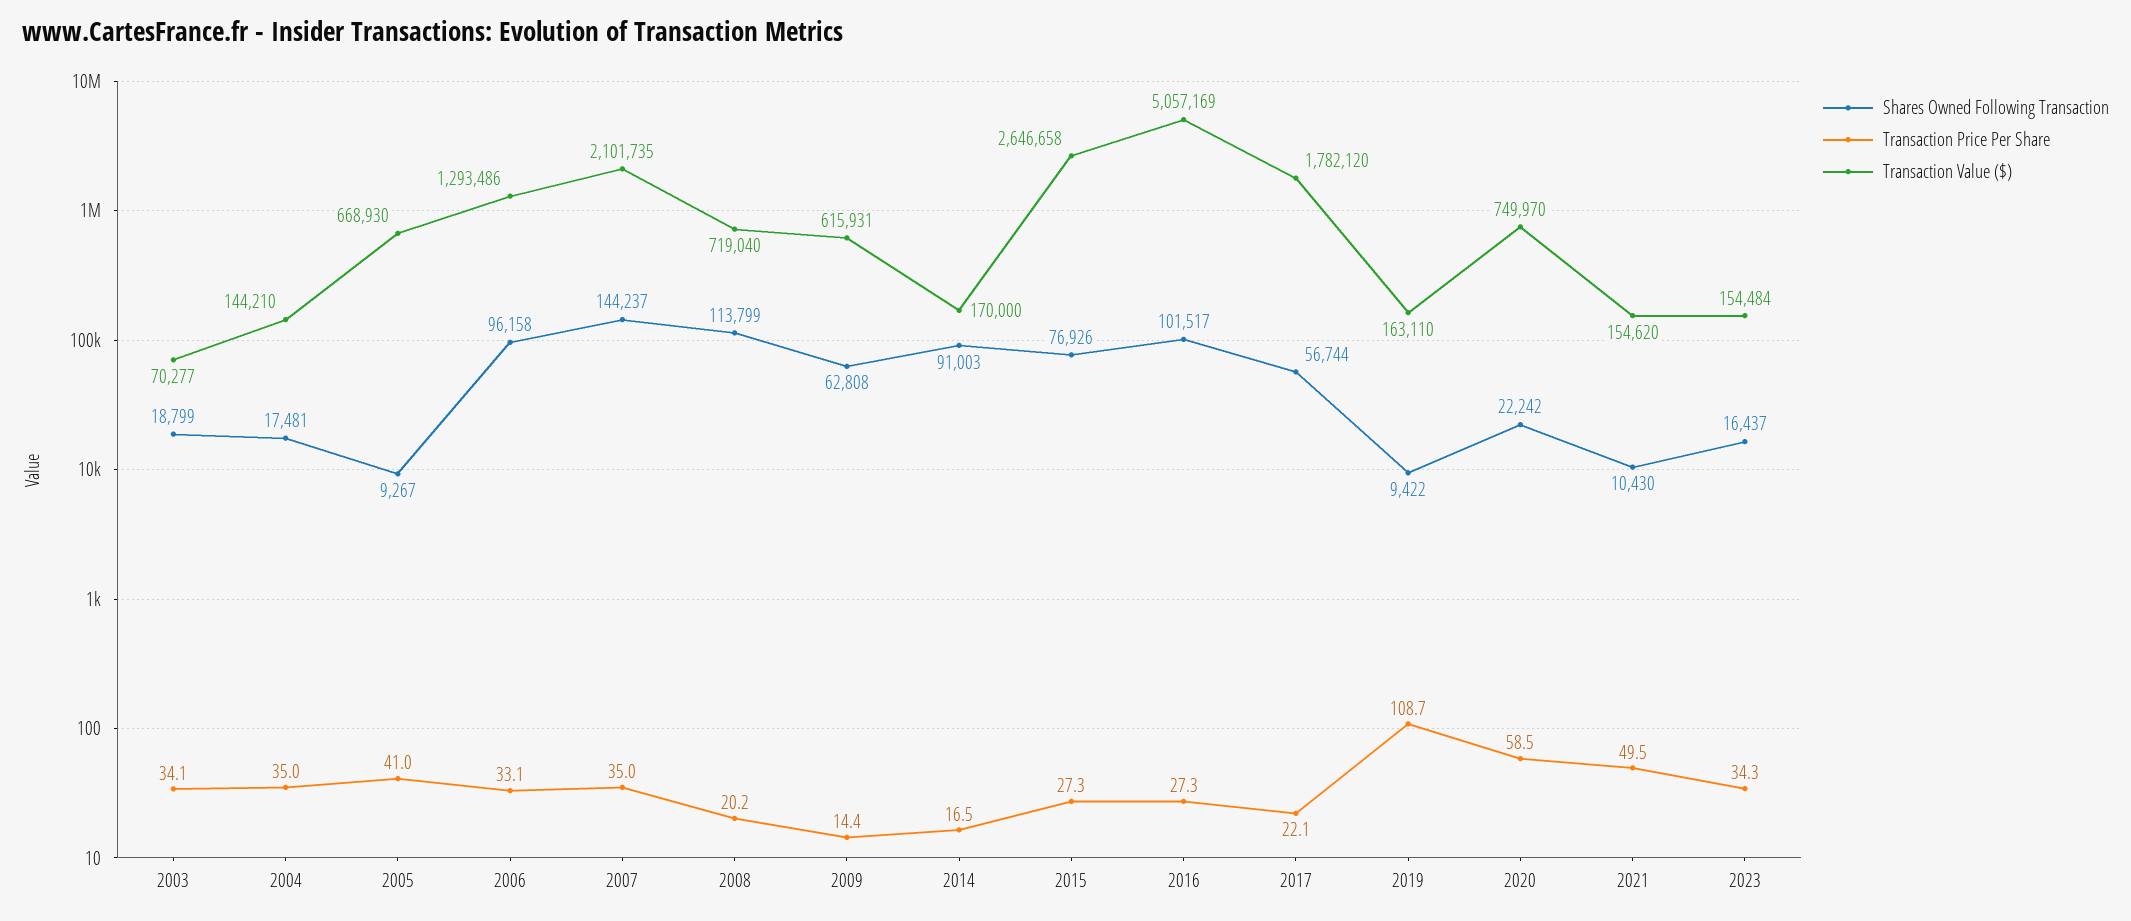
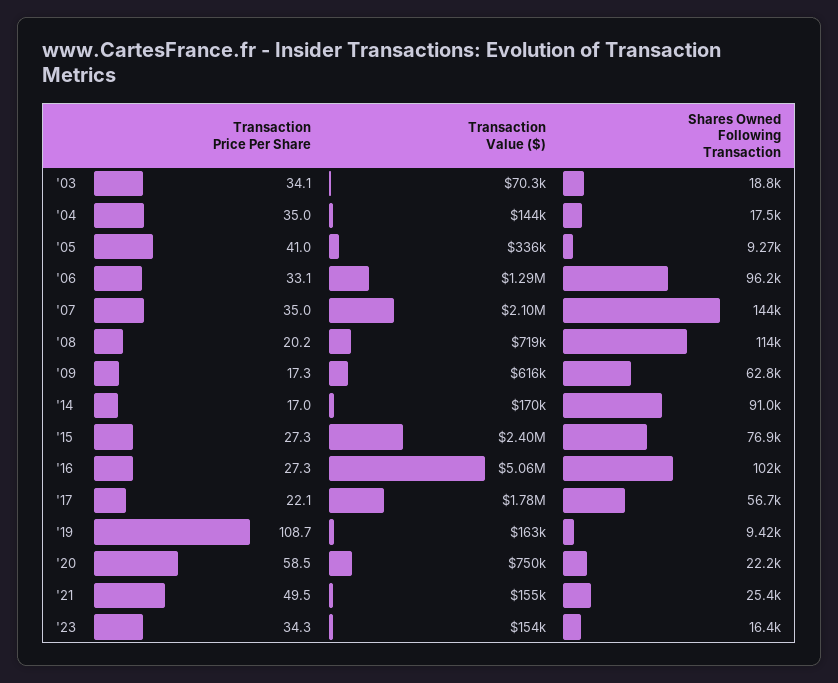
Transaction Value ($), 2005: 668930 -> 336000
Transaction Price Per Share, 2009: 14.4 -> 17.3
Transaction Price Per Share, 2014: 16.5 -> 17
Transaction Value ($), 2015: 2646658 -> 2400000
Shares Owned Following Transaction, 2021: 10430 -> 25400

